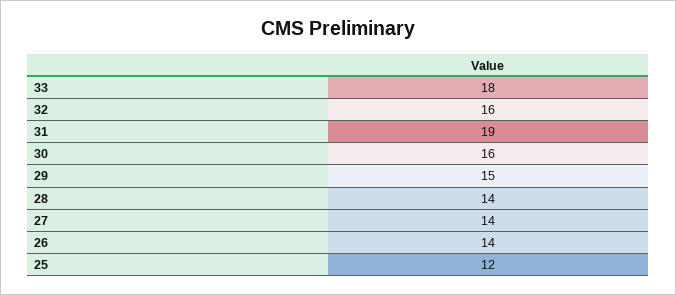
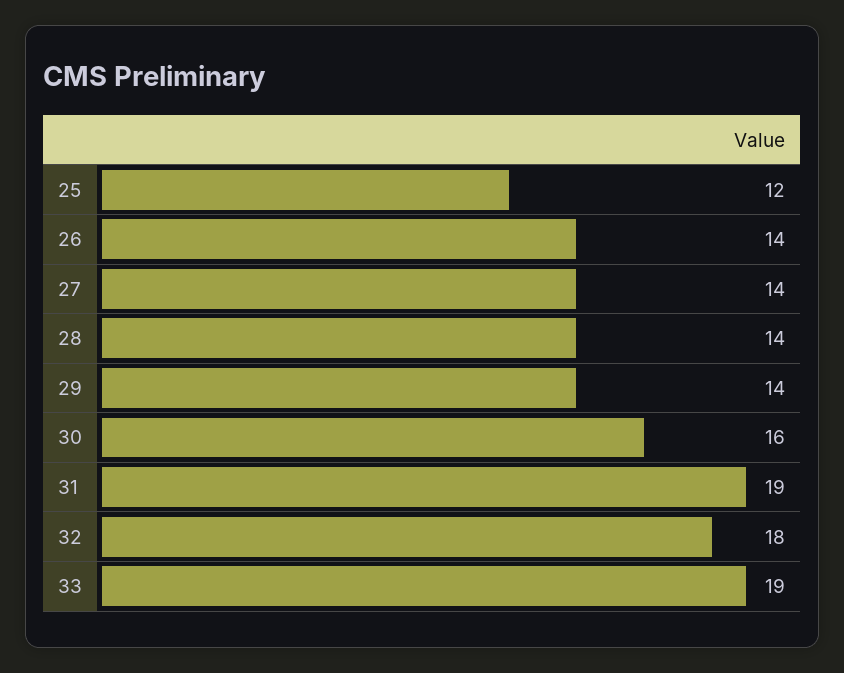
33: 18 -> 19
32: 16 -> 18
29: 15 -> 14

